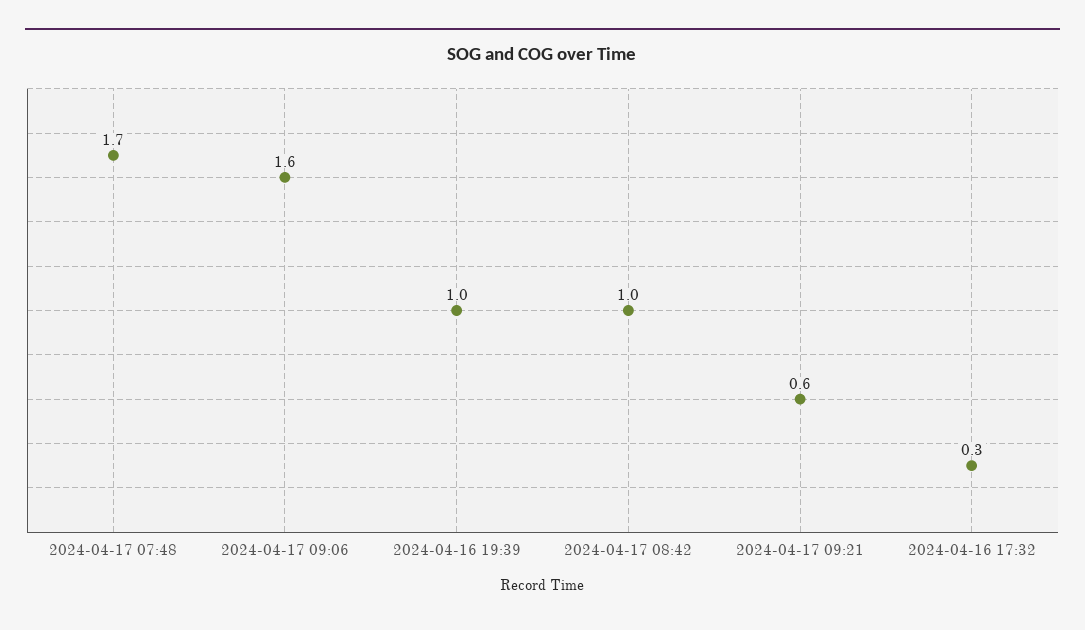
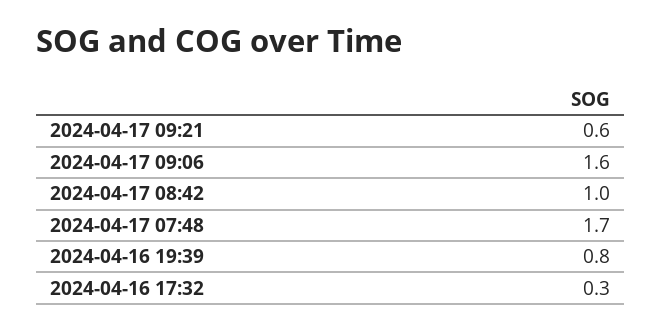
2024-04-16 19:39: 1 -> 0.8

